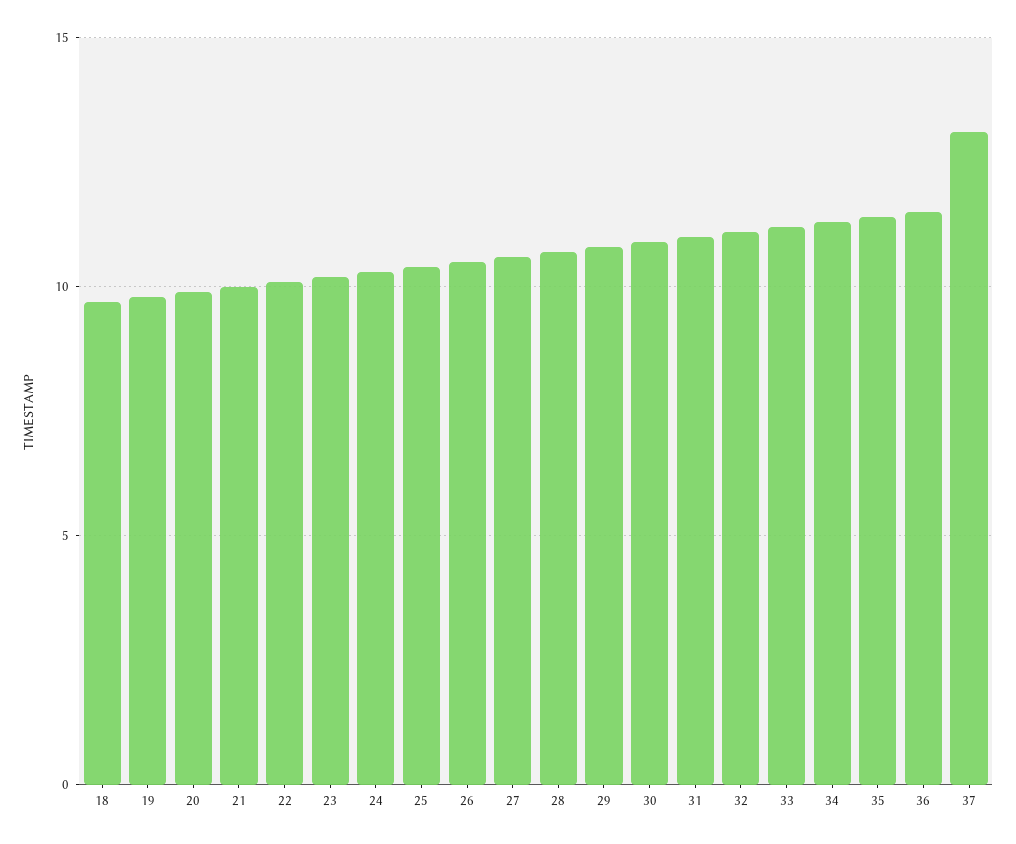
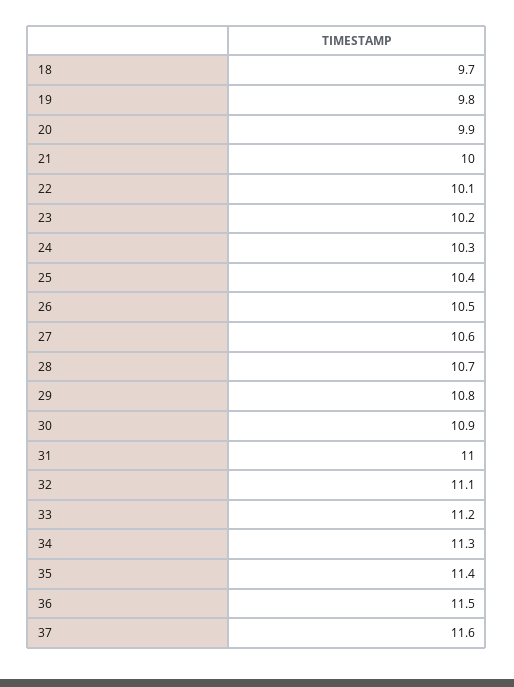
37: 13 -> 11.6

